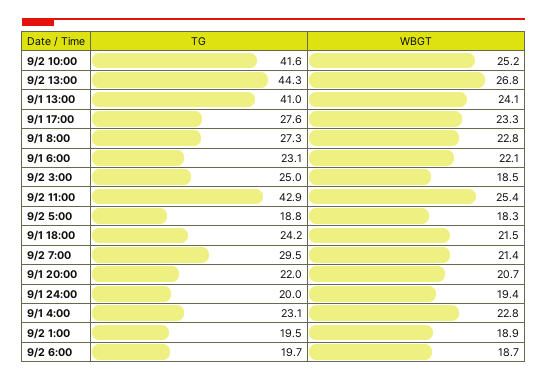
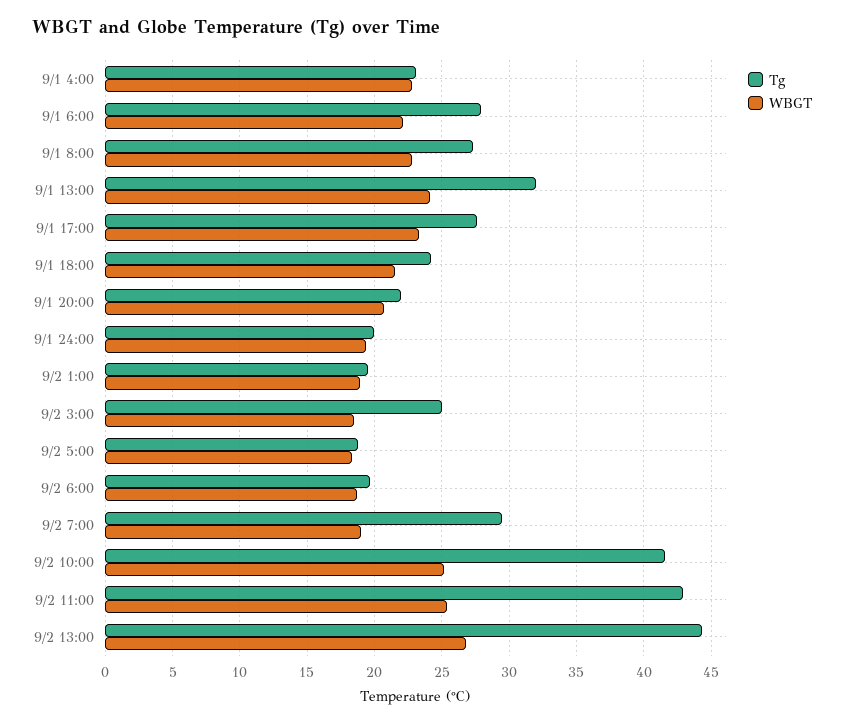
TG, 9/1 13:00: 41 -> 32
TG, 9/1 6:00: 23.1 -> 28
WBGT, 9/2 7:00: 21.4 -> 19

